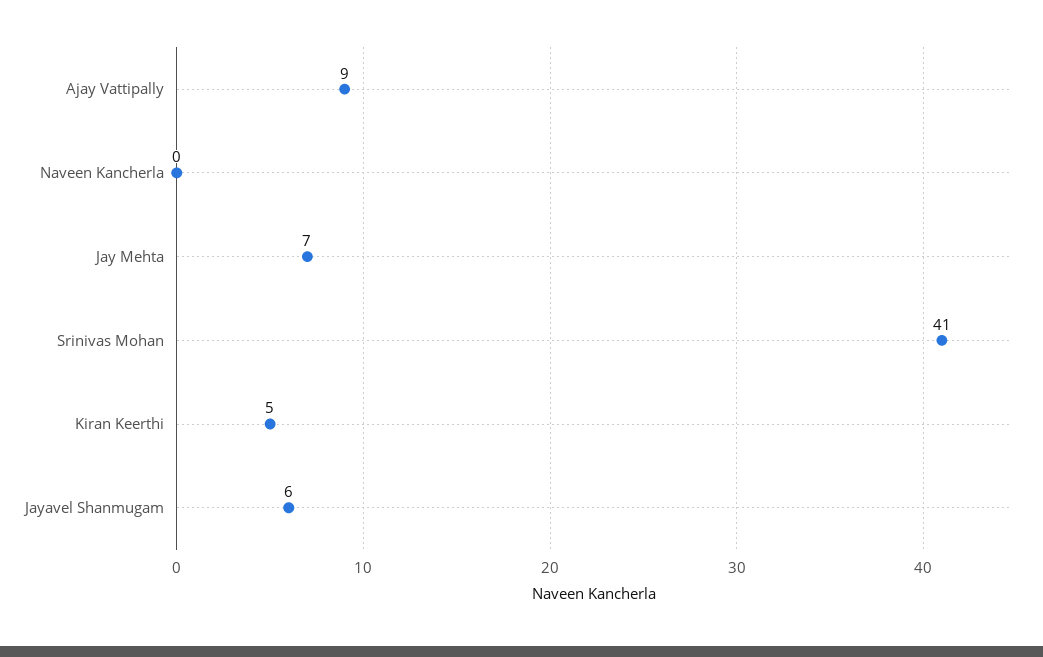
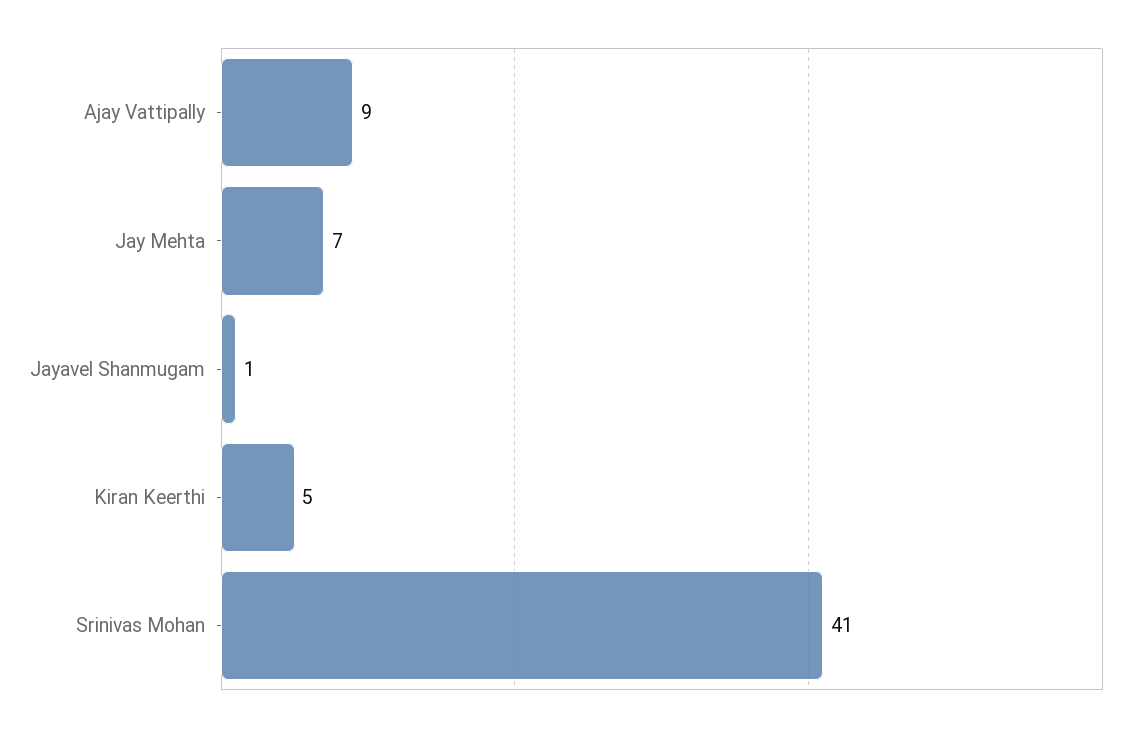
Naveen Kancherla: 0 -> none
Jayavel Shanmugam: 6 -> 1

